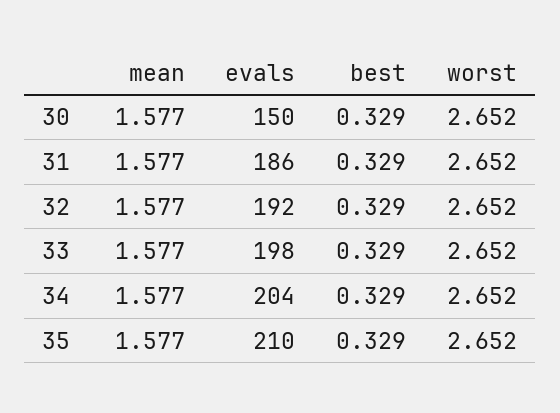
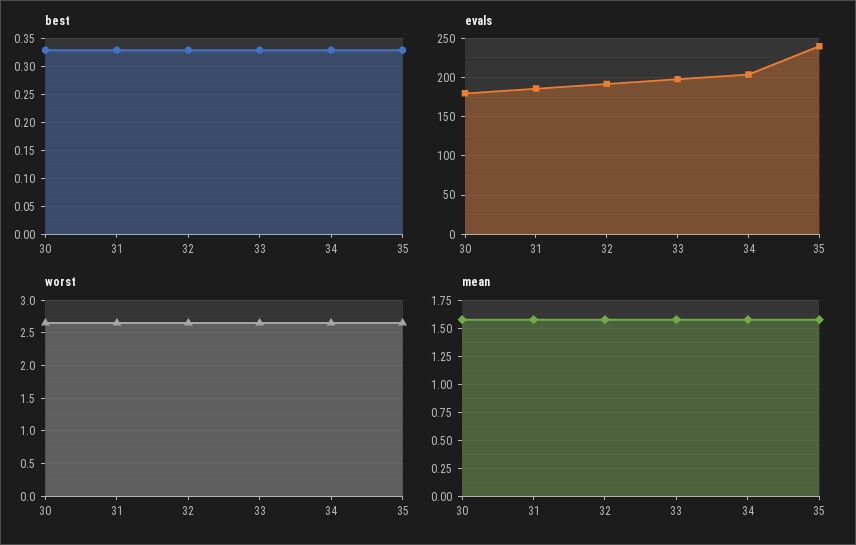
evals, 30: 150 -> 180
evals, 35: 210 -> 240

